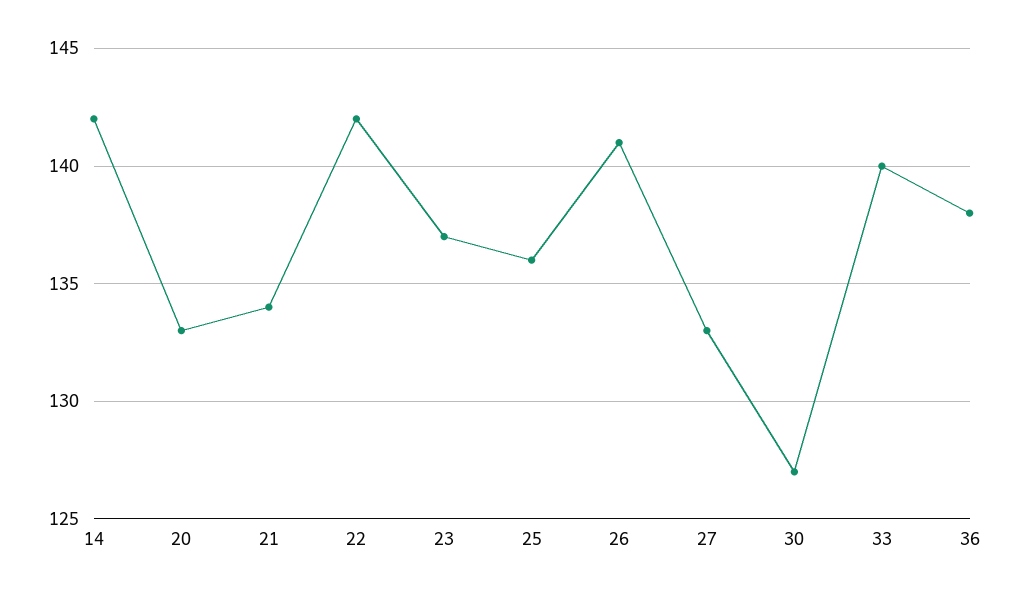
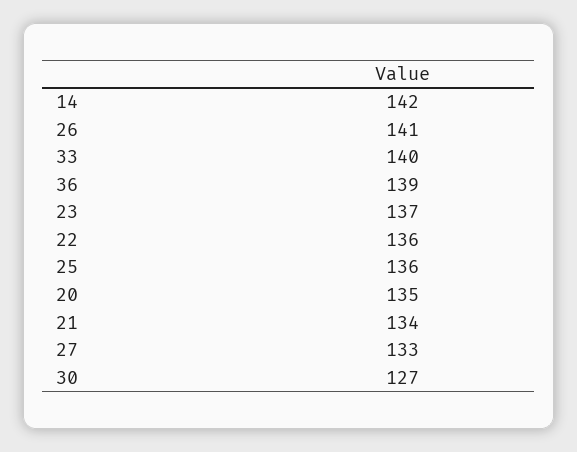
20: 133 -> 135
22: 142 -> 136
36: 138 -> 139

